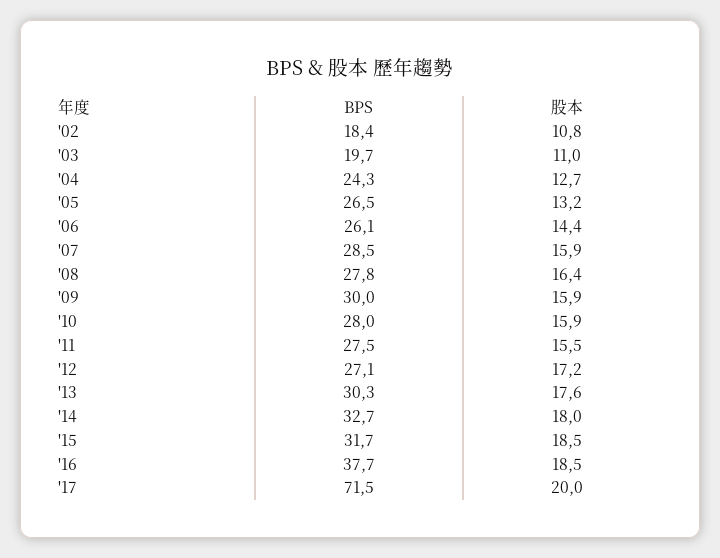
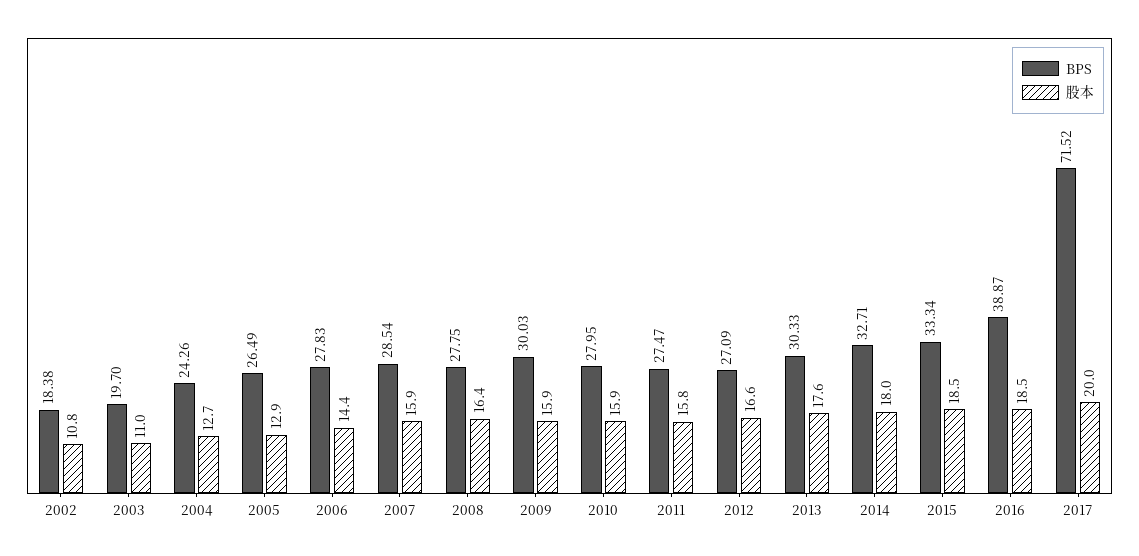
股本, '05: 13.2 -> 12.9
BPS, '06: 26.1 -> 27.83
股本, '11: 15.5 -> 15.8
股本, '12: 17.2 -> 16.6
BPS, '15: 31.7 -> 33.34
BPS, '16: 37.7 -> 38.87

